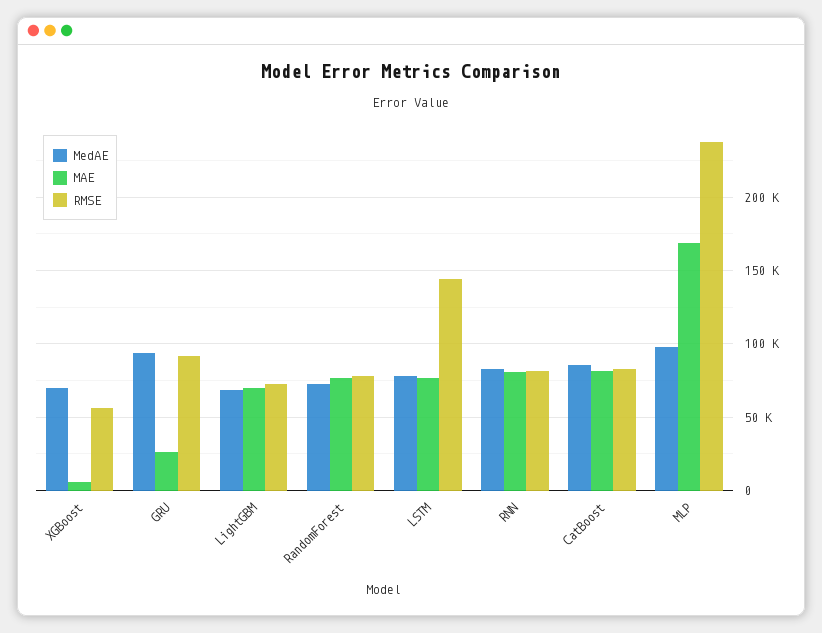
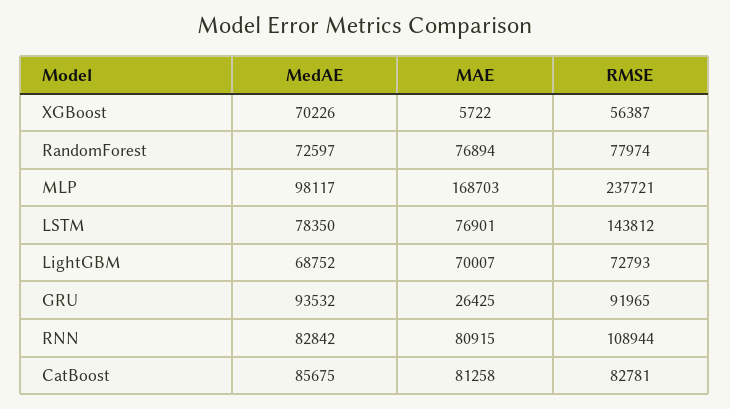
RMSE, RNN: 80000 -> 108944

